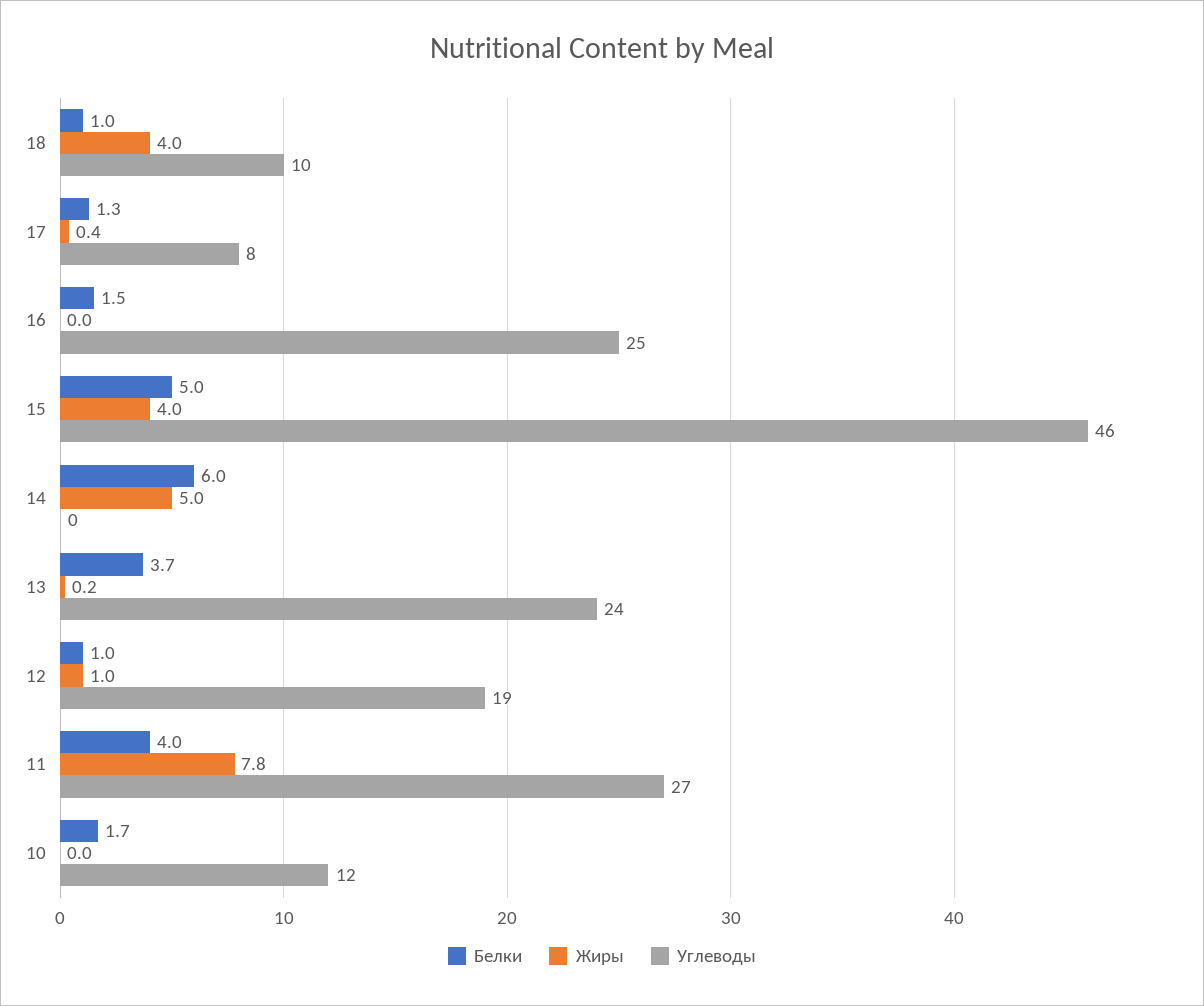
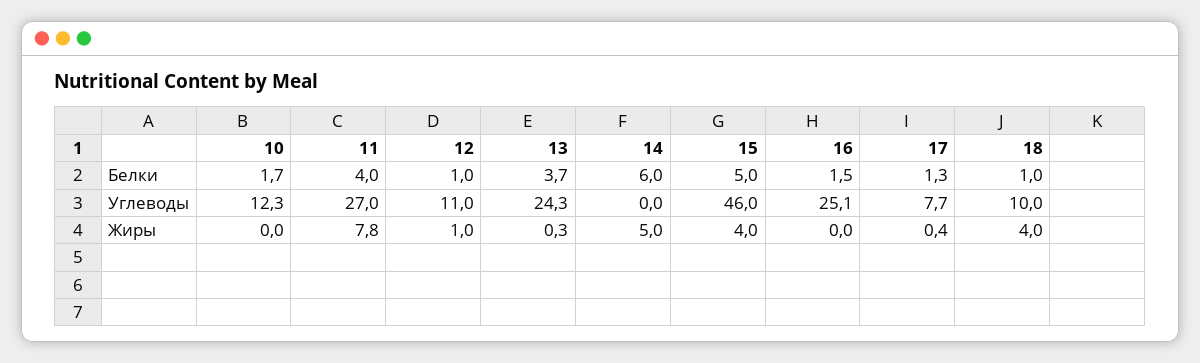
Жиры, 13: 0.2 -> 0.3
Углеводы, 12: 19 -> 11

